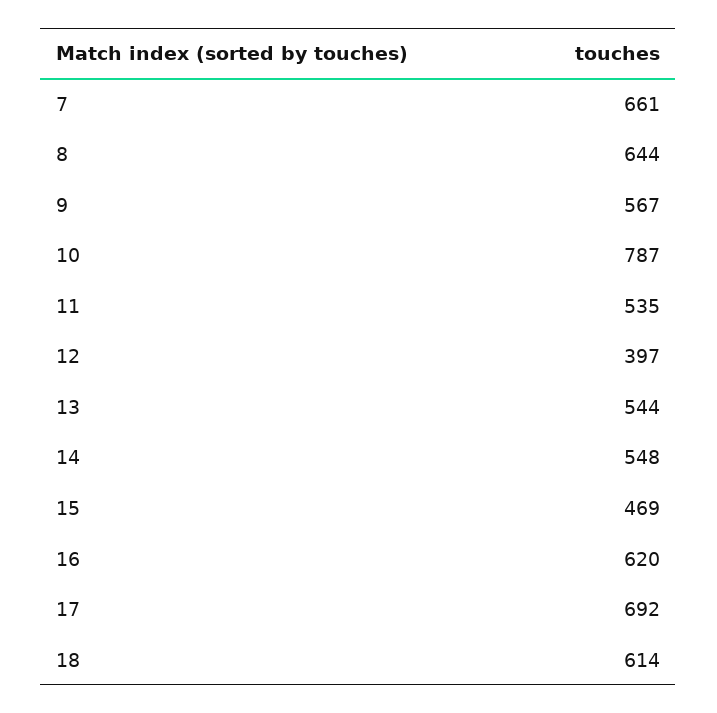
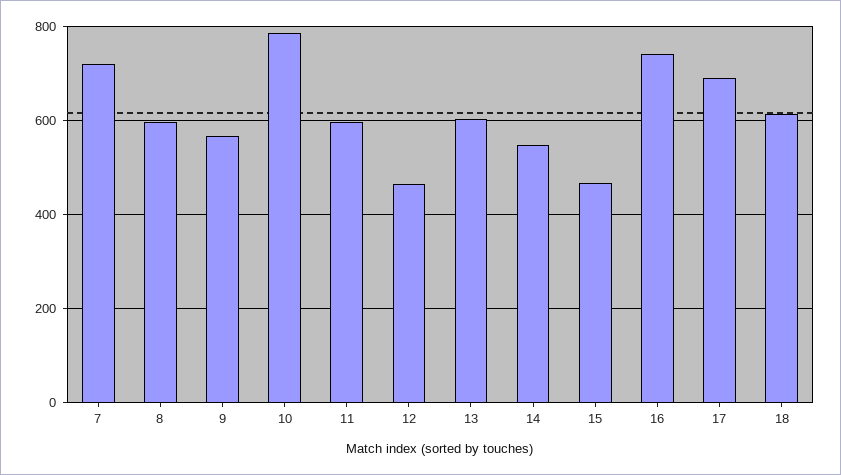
7: 661 -> 720
8: 644 -> 600
11: 535 -> 600
12: 397 -> 460
13: 544 -> 600
16: 620 -> 740

